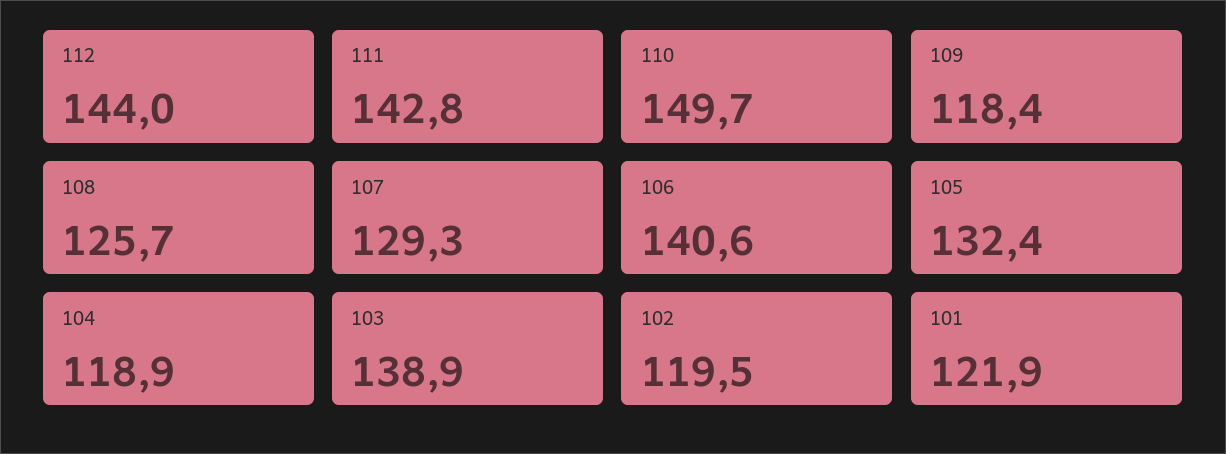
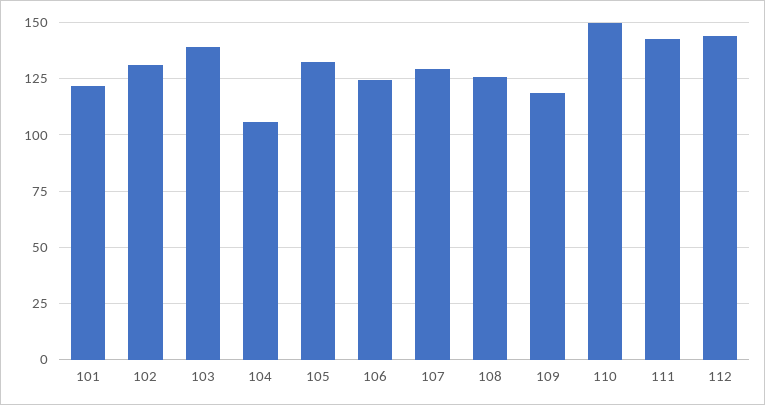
106: 140.6 -> 125
104: 118.9 -> 105
102: 119.5 -> 130

